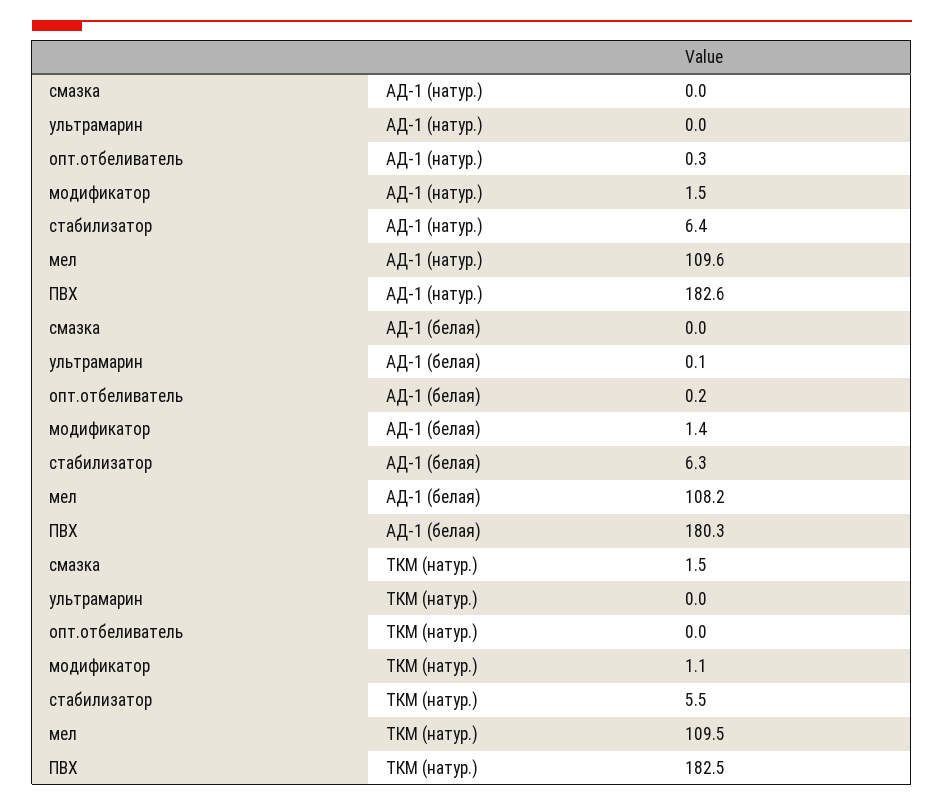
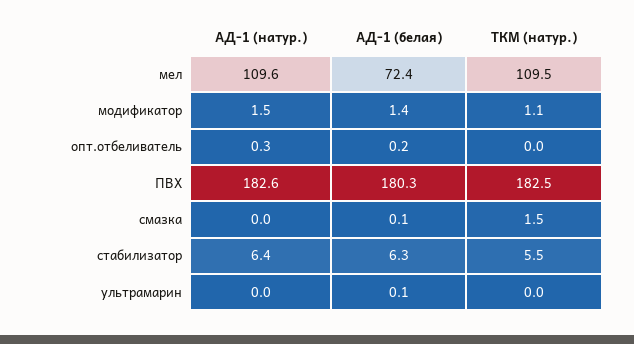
смазка, АД-1 (белая): 0 -> 0.1
мел, АД-1 (белая): 108.2 -> 72.4

